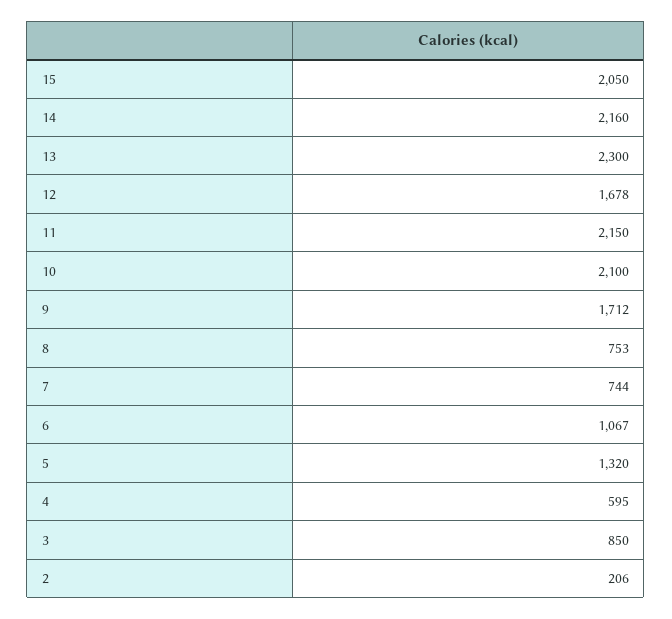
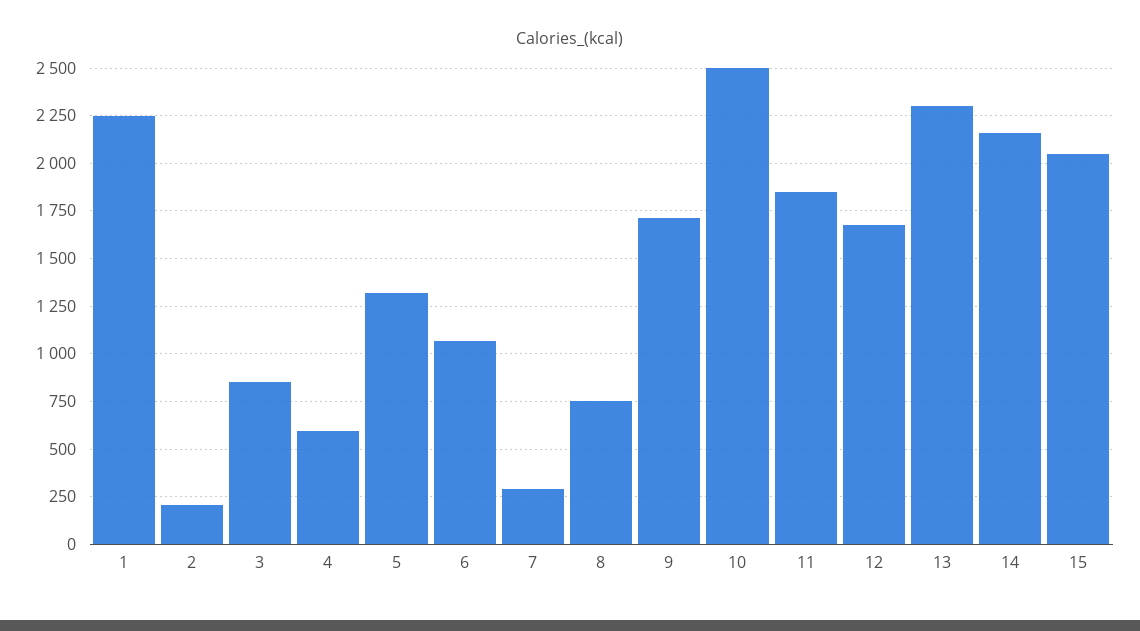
11: 2150 -> 1850
10: 2100 -> 2500
7: 744 -> 300
1: none -> 2250

